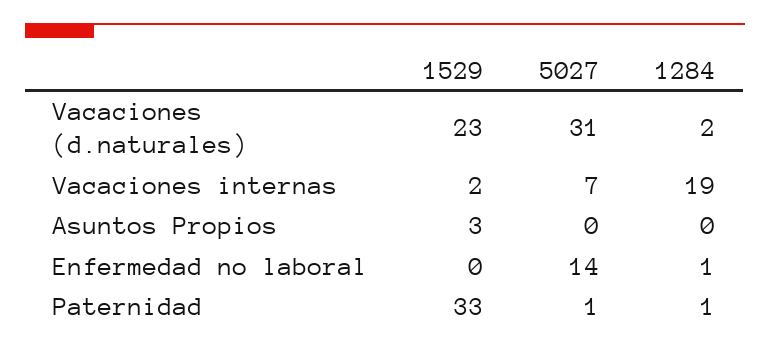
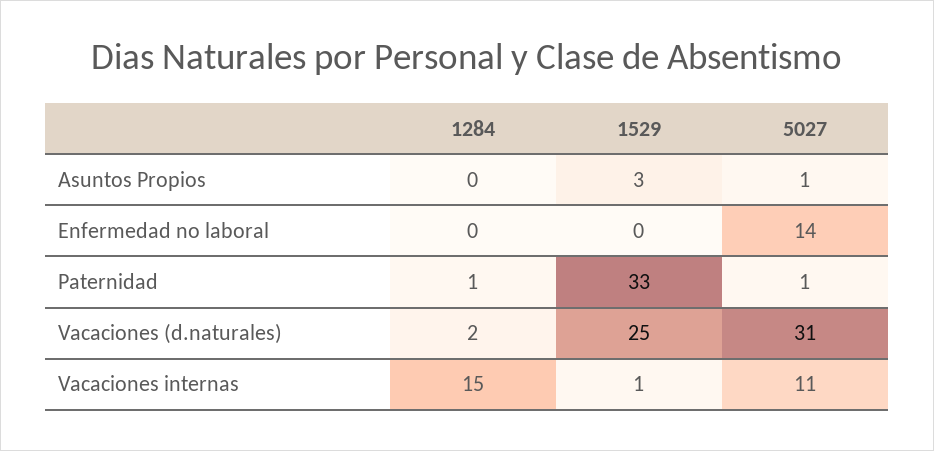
1529, Vacaciones (d.naturales): 23 -> 25
1529, Vacaciones internas: 2 -> 1
5027, Vacaciones internas: 7 -> 11
1284, Vacaciones internas: 19 -> 15
5027, Asuntos Propios: 0 -> 1
1284, Enfermedad no laboral: 1 -> 0

